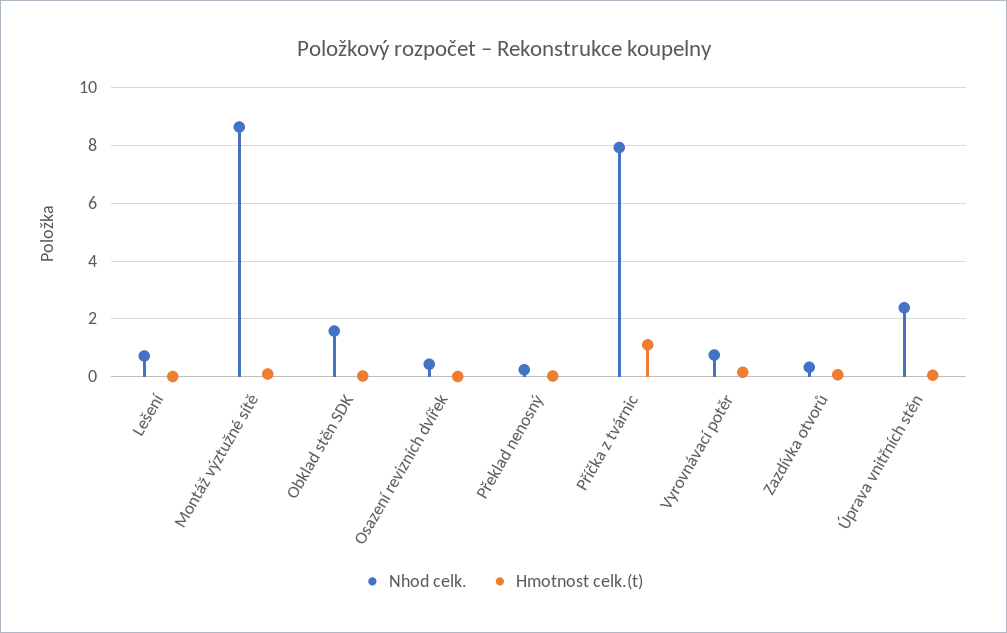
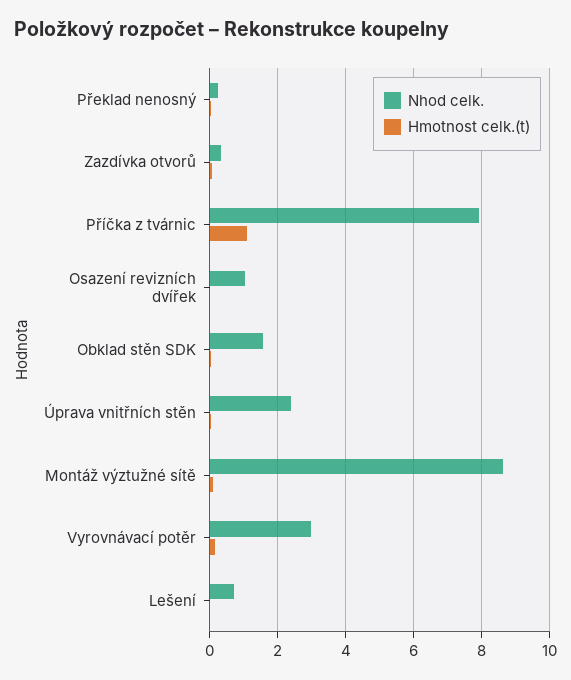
Nhod celk., Osazení revizních dvířek: 0.5 -> 1
Nhod celk., Vyrovnávací potěr: 0.75 -> 3

